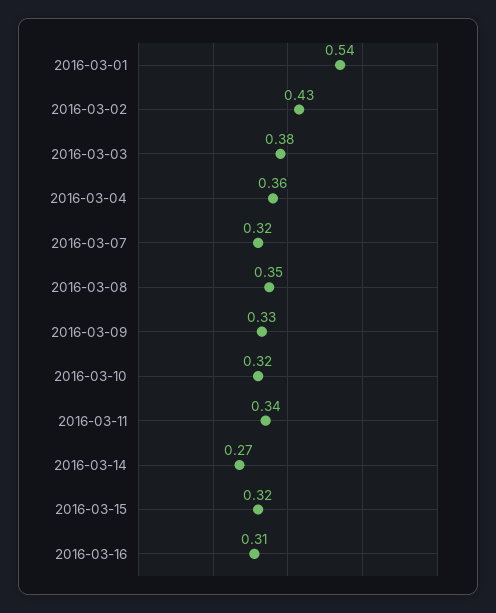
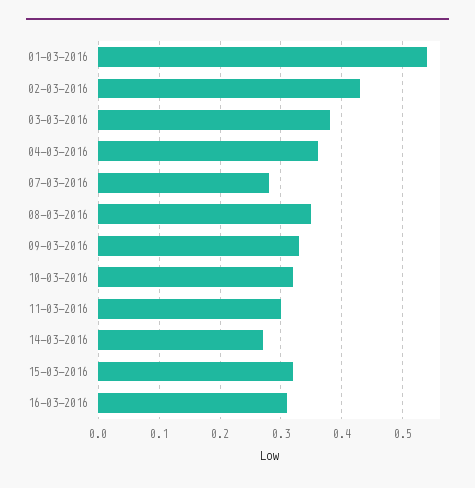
2016-03-07: 0.32 -> 0.28
2016-03-11: 0.34 -> 0.3

